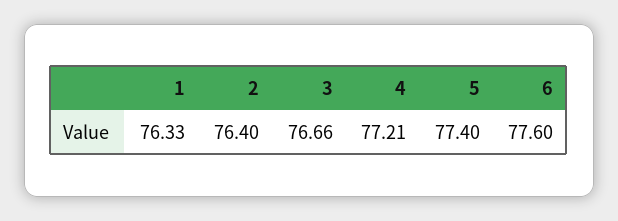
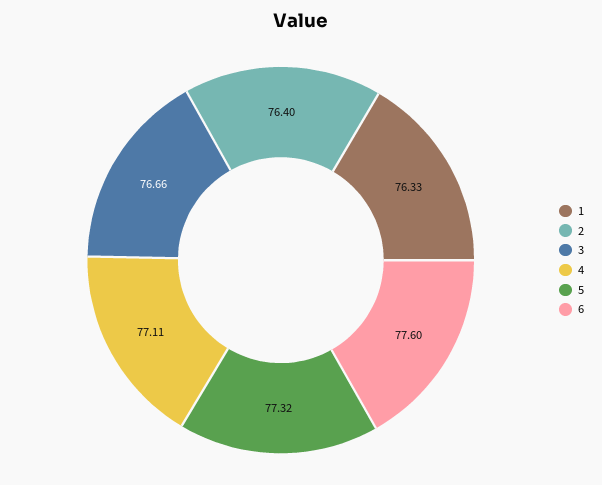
4: 77.21 -> 77.11
5: 77.4 -> 77.32

